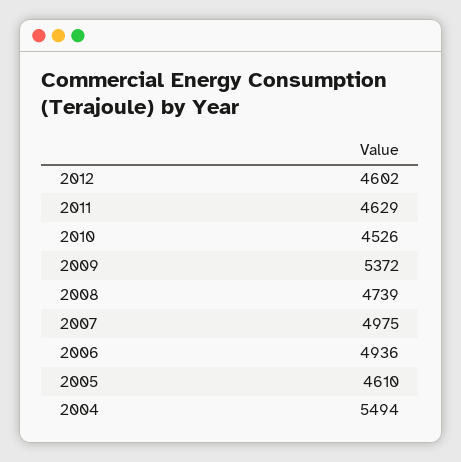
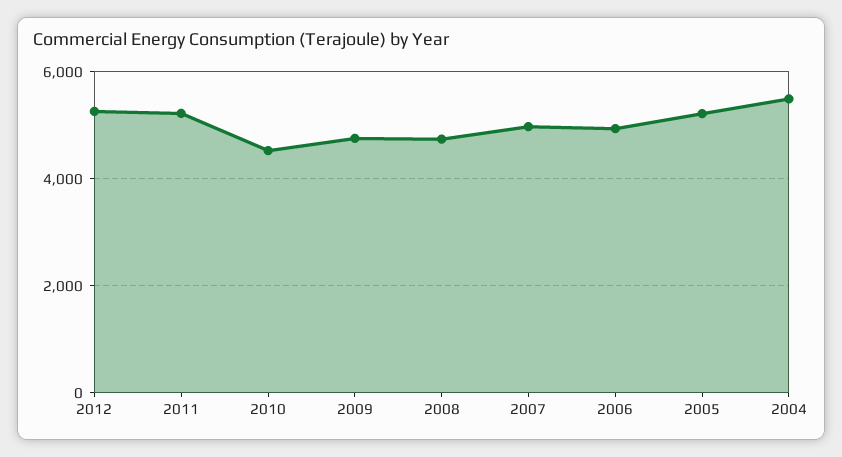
2012: 4602 -> 5200
2011: 4629 -> 5200
2009: 5372 -> 4800
2005: 4610 -> 5200

